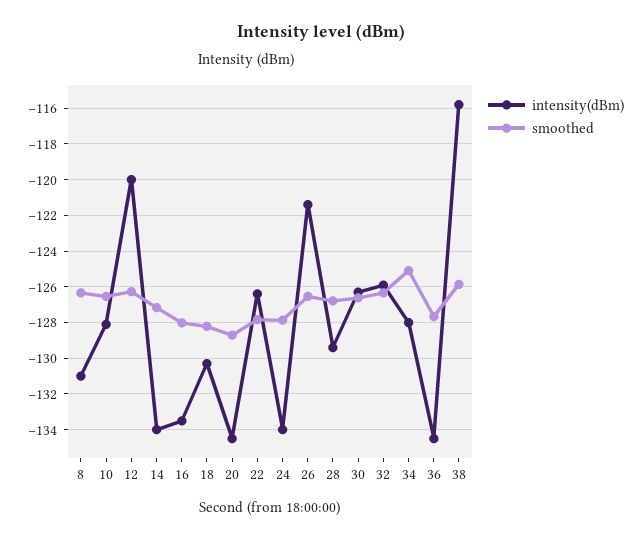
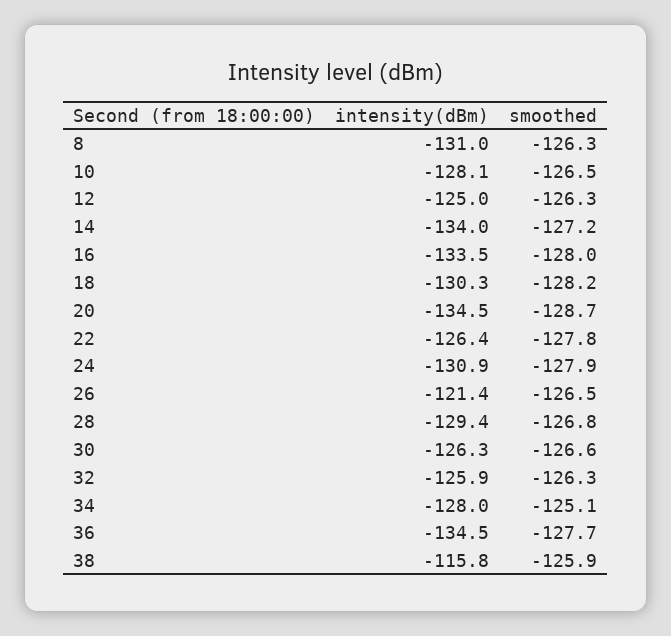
intensity(dBm), 12: -120 -> -125
intensity(dBm), 24: -134 -> -130.9

